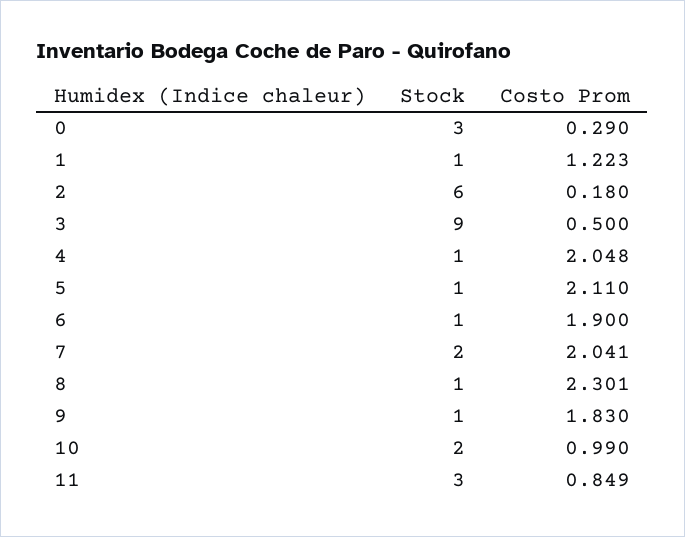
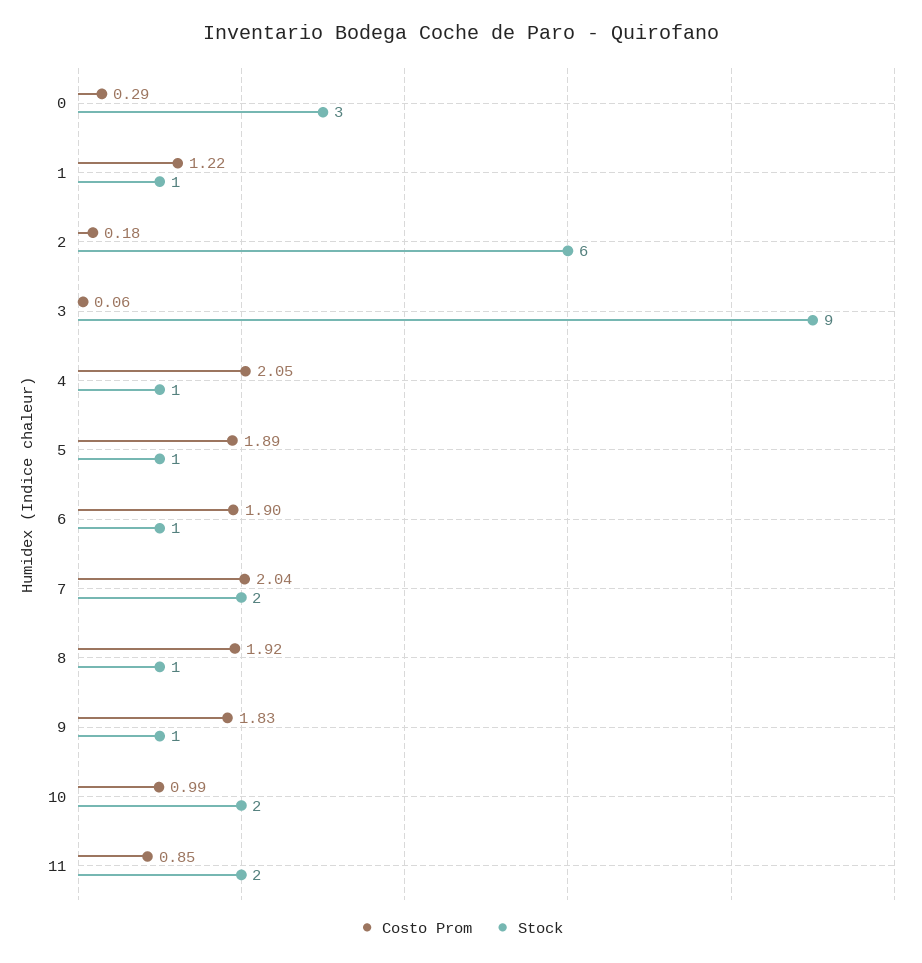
Costo Prom, 3: 0.5 -> 0.06
Costo Prom, 5: 2.11 -> 1.89
Costo Prom, 8: 2.301 -> 1.92
Stock, 11: 3 -> 2

